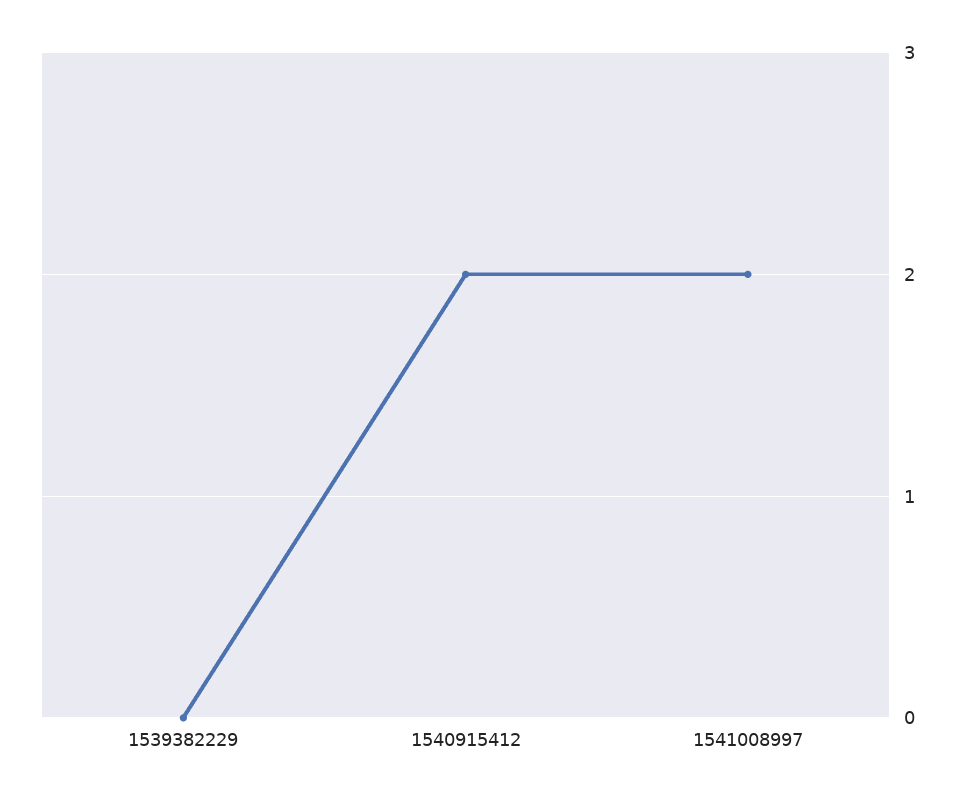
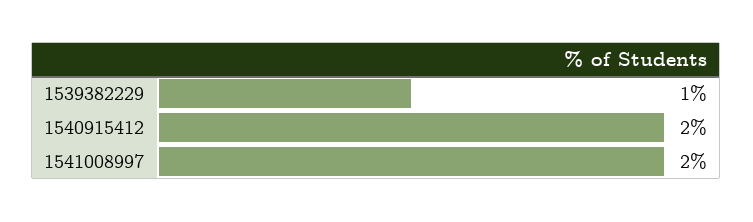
1539382229: 0 -> 1

